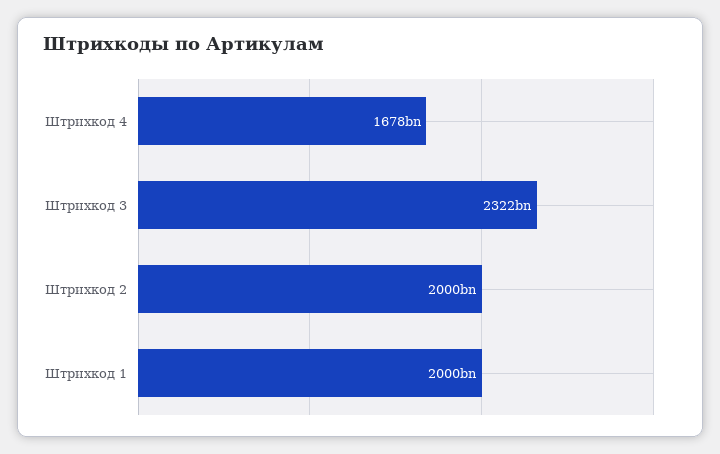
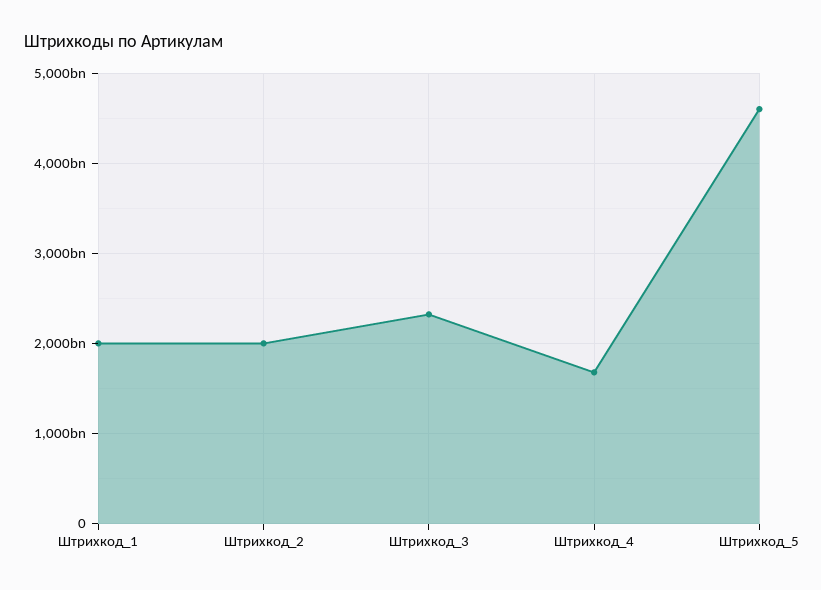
Штрихкод_5: none -> 4600000000000

